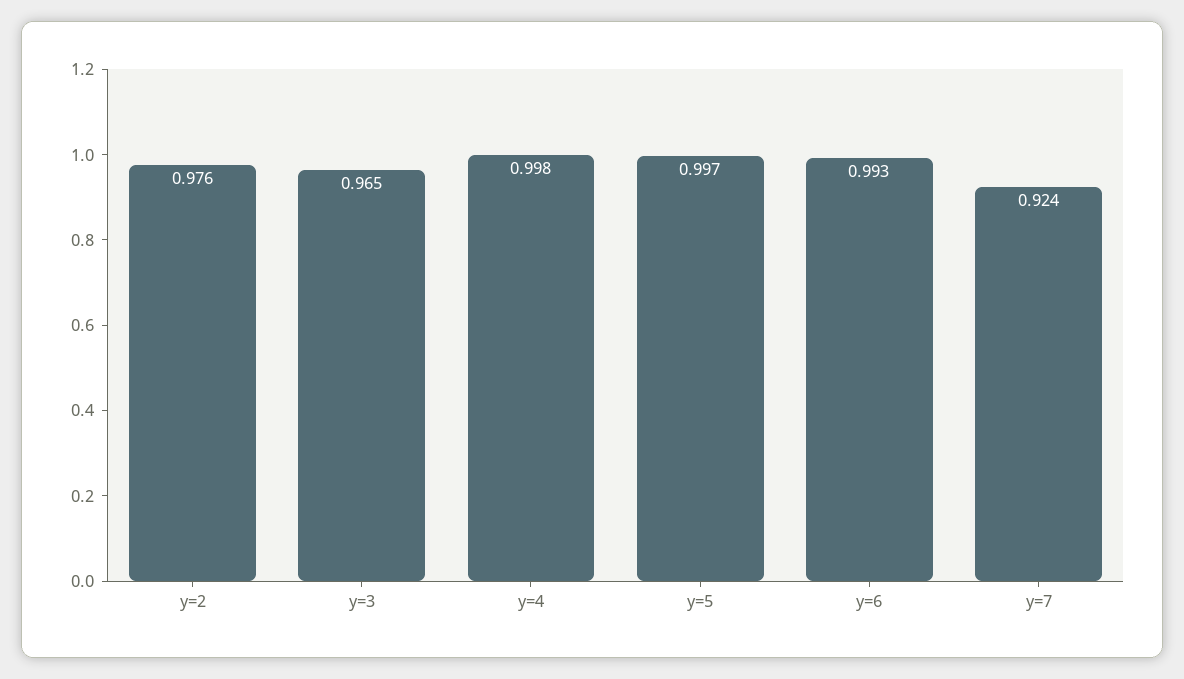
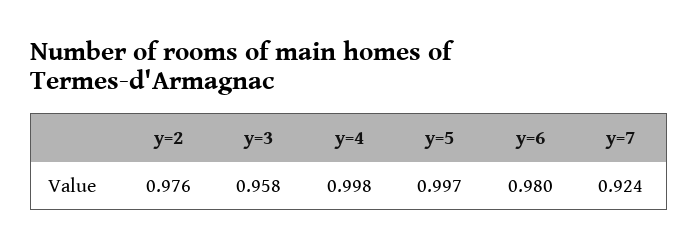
y=3: 0.965 -> 0.958
y=6: 0.993 -> 0.98

